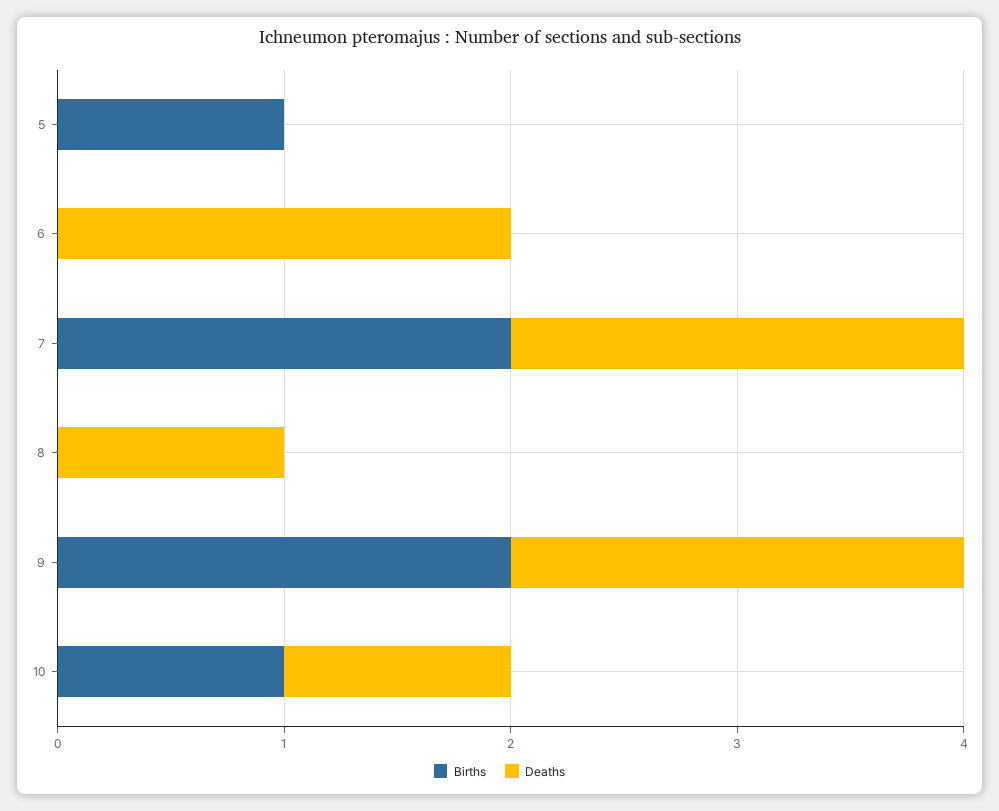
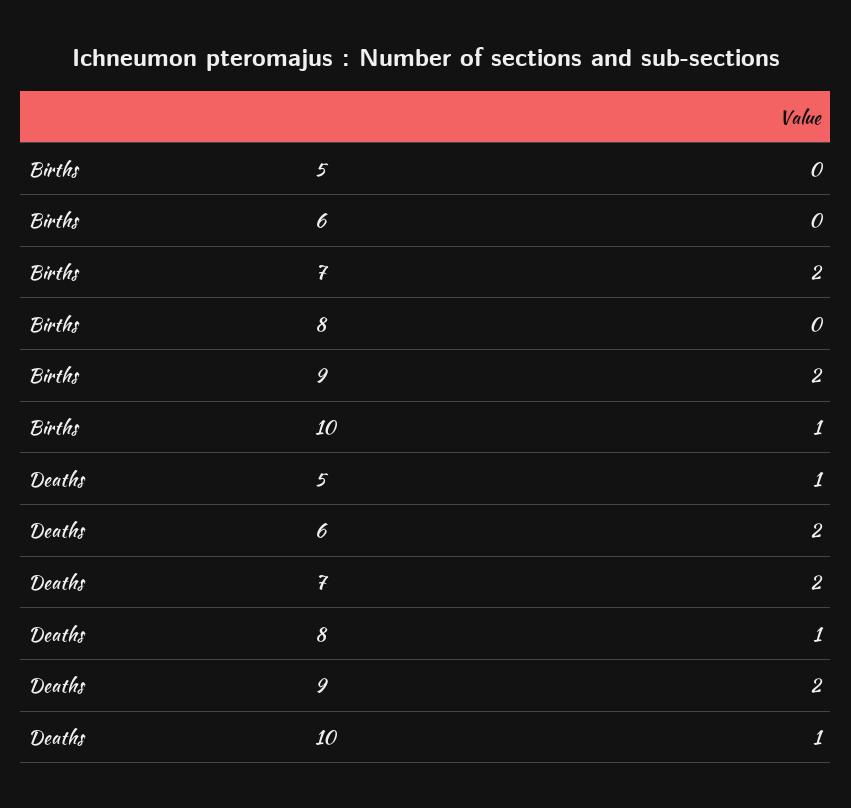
Births, 5: 1 -> 0
Deaths, 5: 0 -> 1

